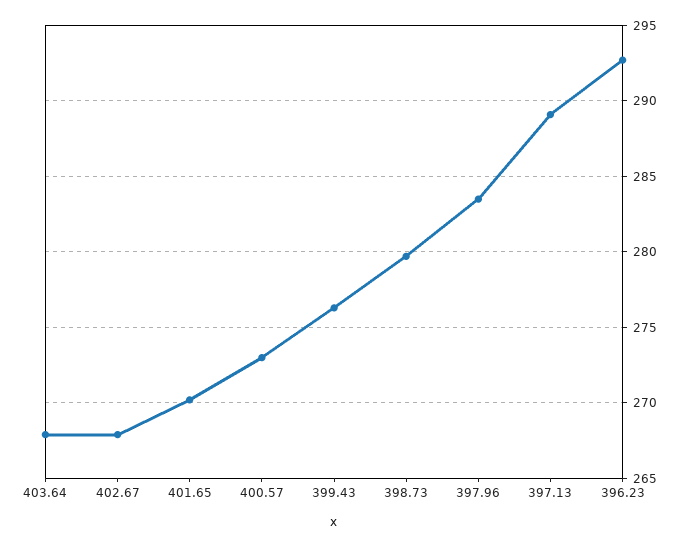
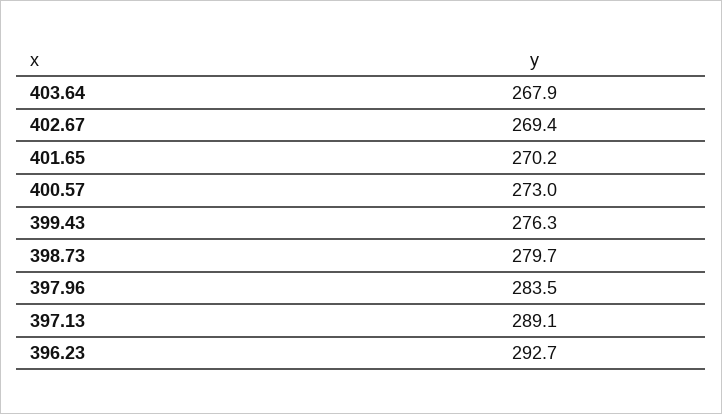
402.67: 268 -> 269.4

